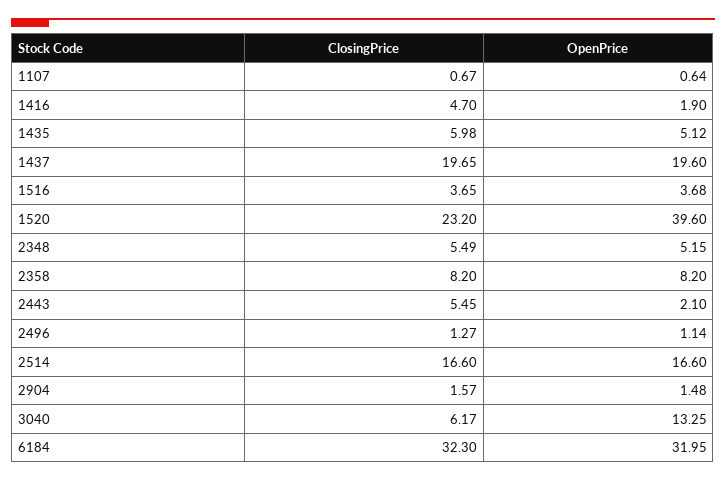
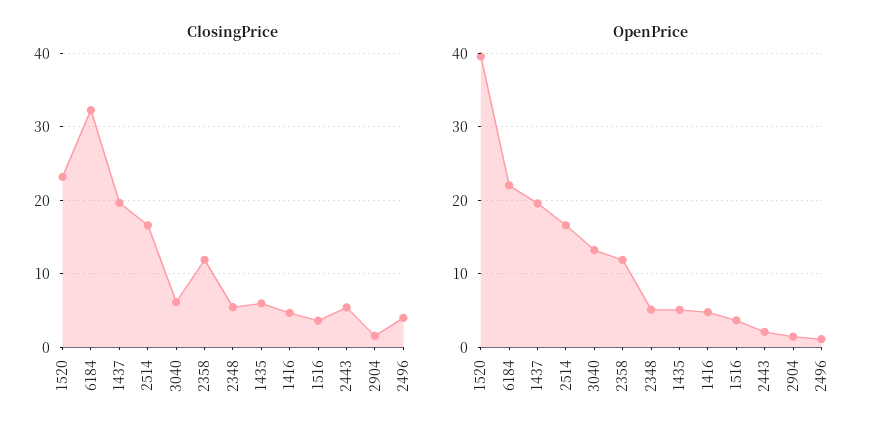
ClosingPrice, 1107: 0.67 -> none
OpenPrice, 1107: 0.64 -> none
OpenPrice, 1416: 1.9 -> 5
ClosingPrice, 2358: 8.2 -> 12
OpenPrice, 2358: 8.2 -> 12
ClosingPrice, 2496: 1.27 -> 4
OpenPrice, 6184: 31.95 -> 22

